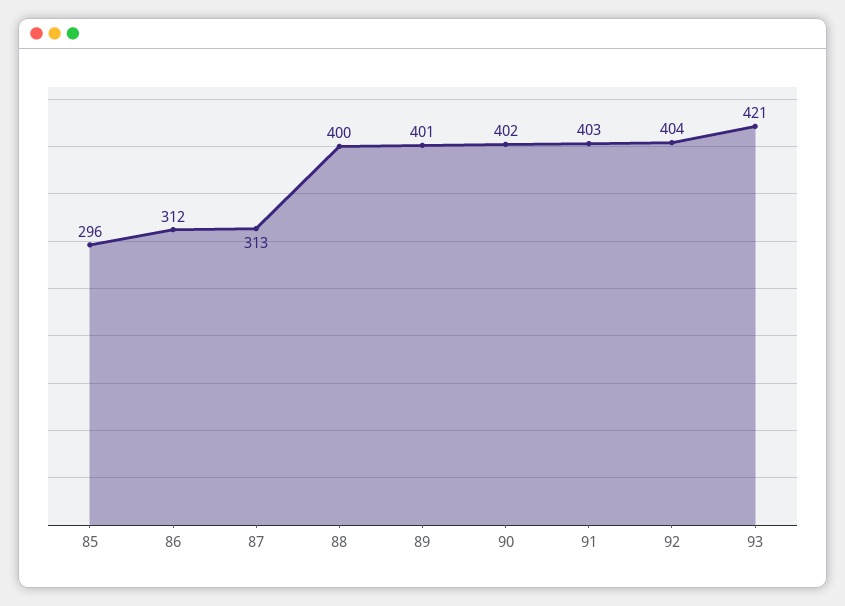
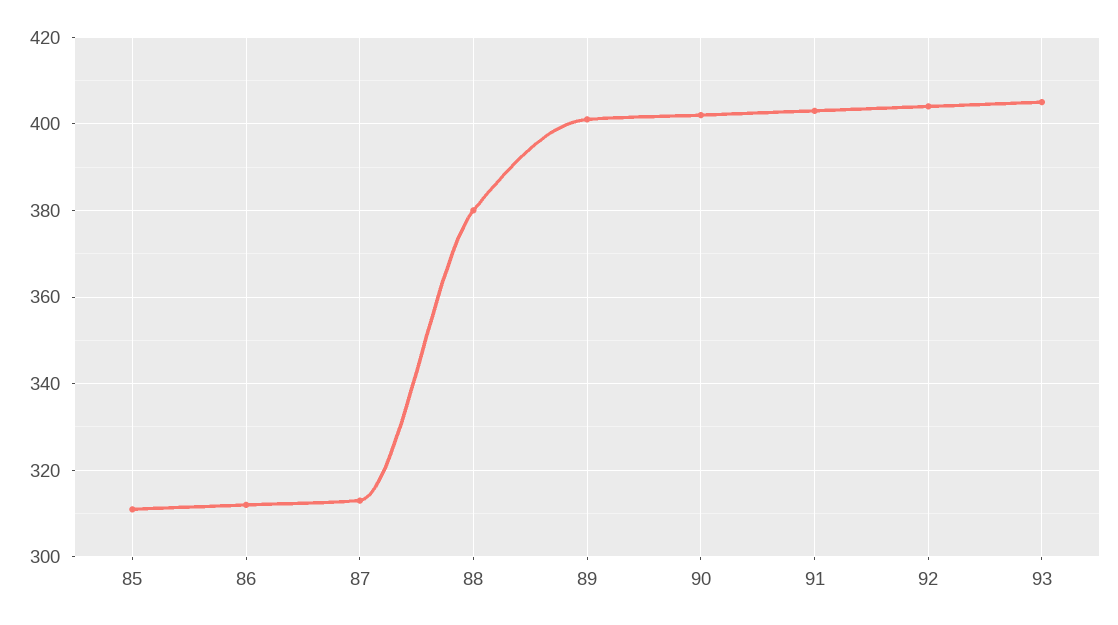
85: 296 -> 310
88: 400 -> 380
93: 421 -> 405

